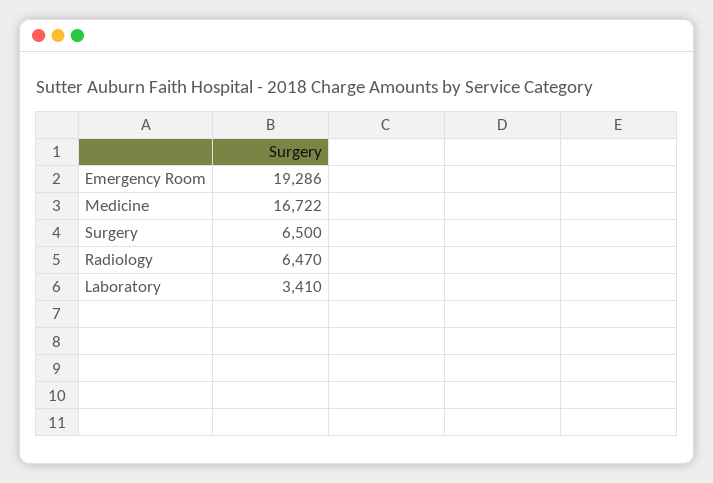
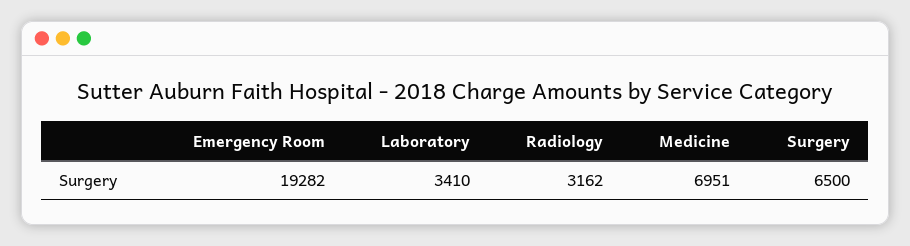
Emergency Room: 19286 -> 19282
Medicine: 16722 -> 6951
Radiology: 6470 -> 3162

